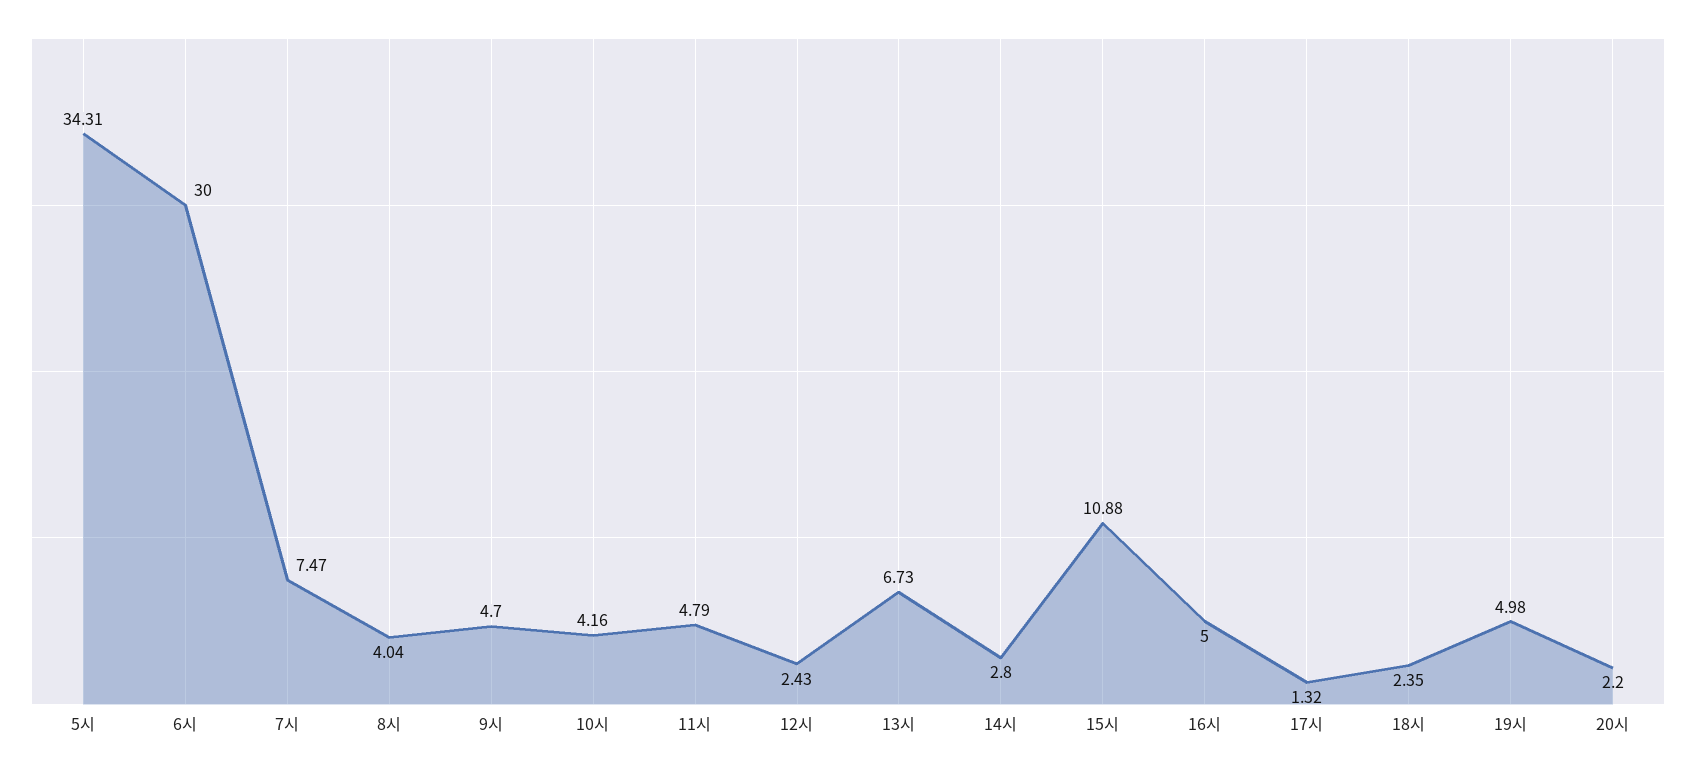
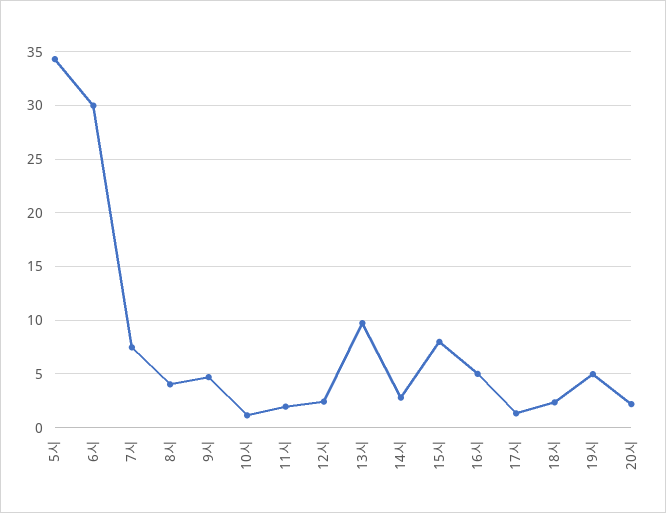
10시: 4.16 -> 1
11시: 4.79 -> 2
13시: 6.73 -> 10
15시: 10.88 -> 8

